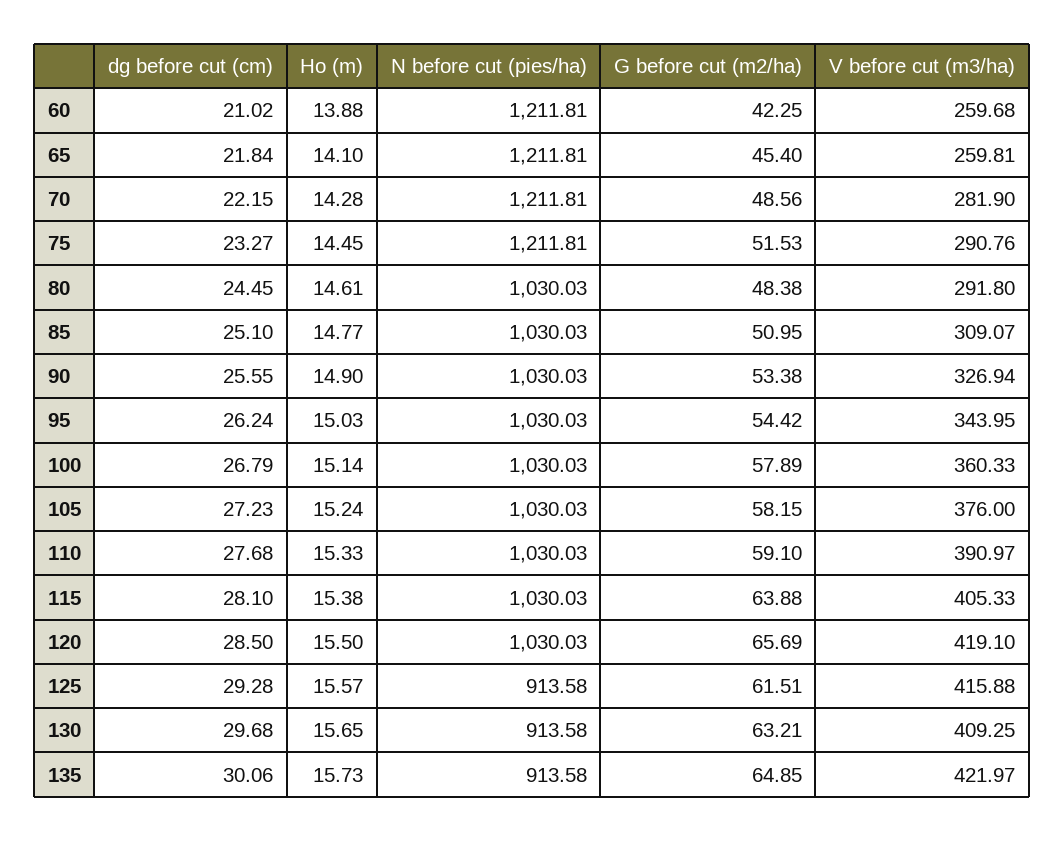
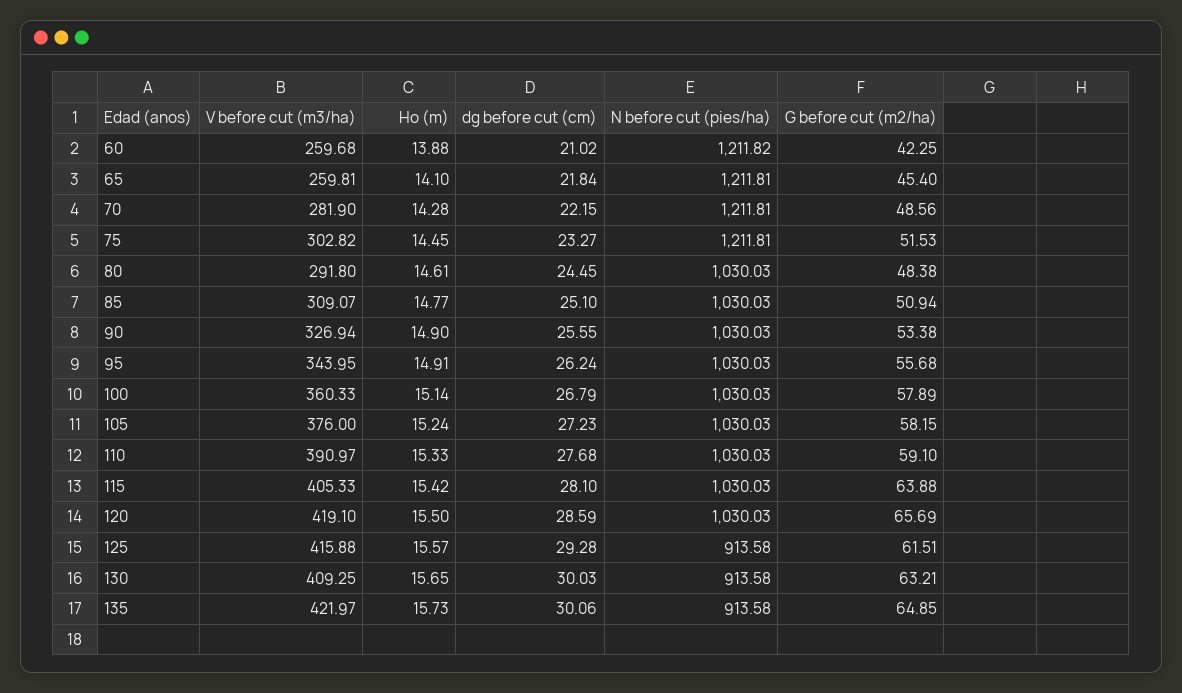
N before cut (pies/ha), 60: 1211.81 -> 1211.82
V before cut (m3/ha), 75: 290.76 -> 302.82
G before cut (m2/ha), 85: 50.95 -> 50.94
Ho (m), 95: 15.03 -> 14.91
G before cut (m2/ha), 95: 54.42 -> 55.68
Ho (m), 115: 15.38 -> 15.42
dg before cut (cm), 120: 28.5 -> 28.59
dg before cut (cm), 130: 29.68 -> 30.03

